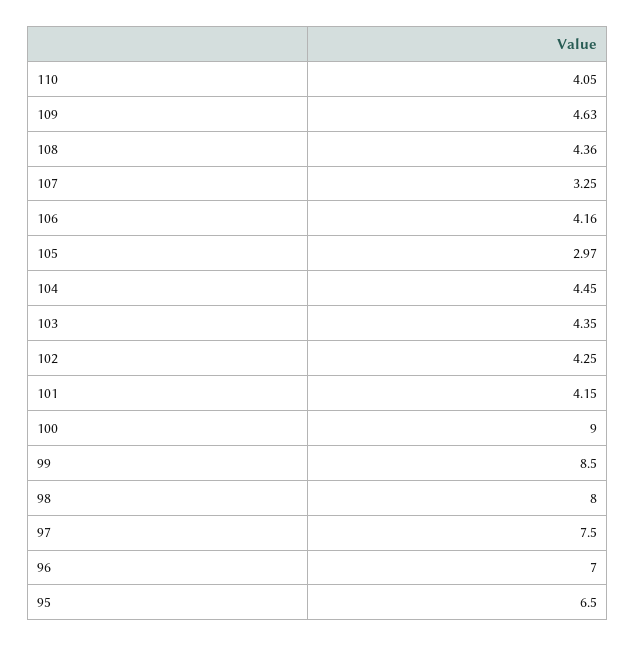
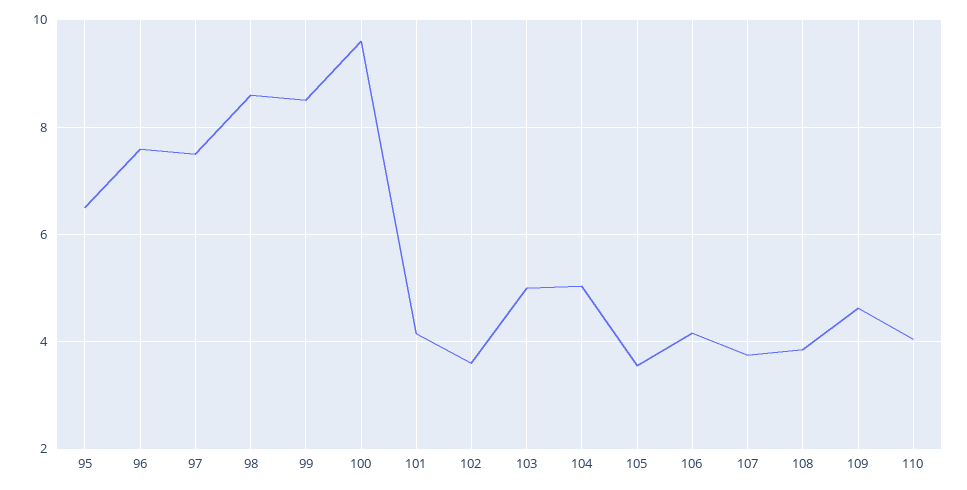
108: 4.36 -> 3.8
107: 3.25 -> 3.8
105: 2.97 -> 3.6
104: 4.45 -> 5
103: 4.35 -> 5
102: 4.25 -> 3.6
100: 9 -> 9.6
98: 8 -> 8.6
96: 7 -> 7.6

